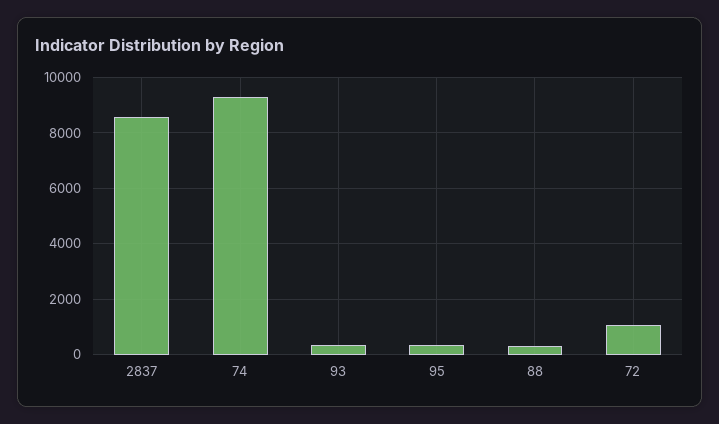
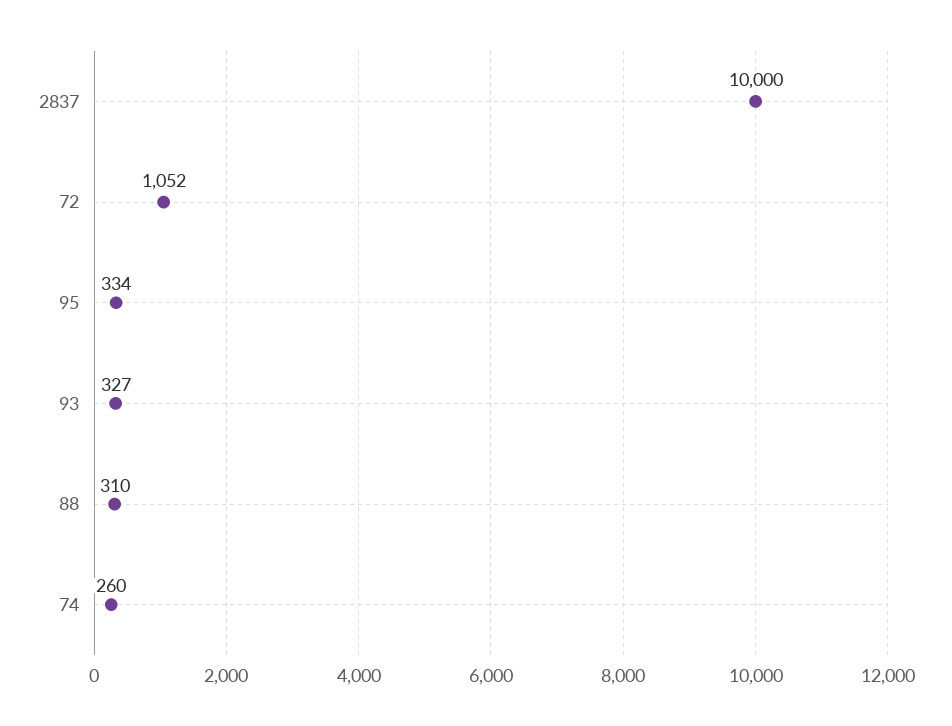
2837: 8500 -> 10000
74: 9250 -> 260

